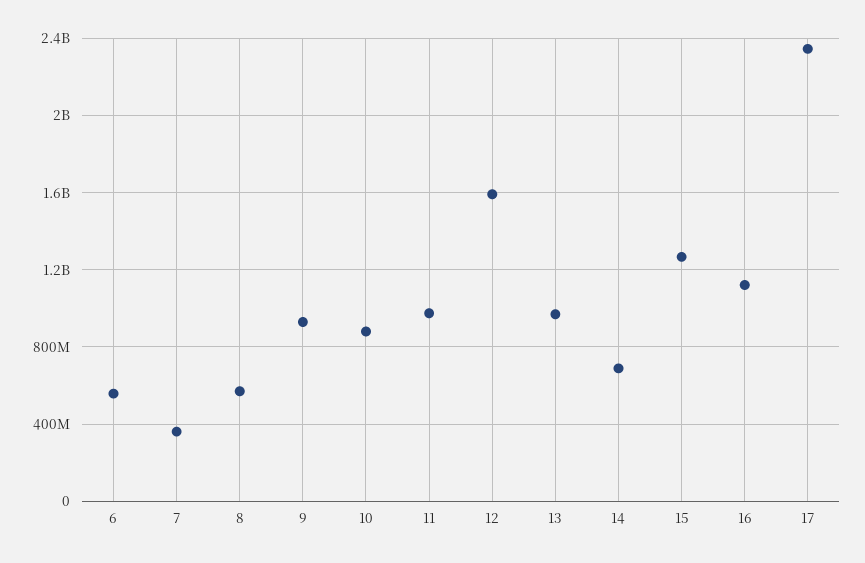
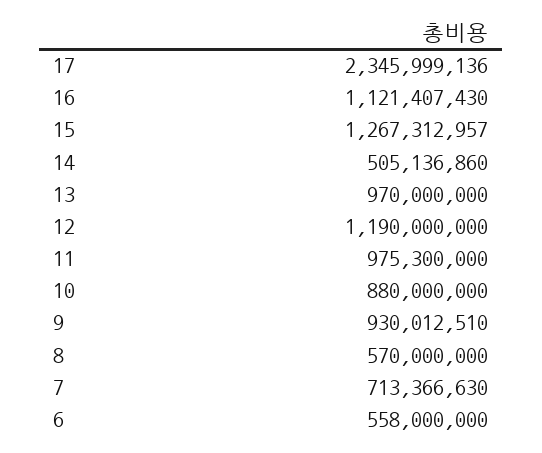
7: 350000000 -> 713366630
12: 1600000000 -> 1190000000
14: 700000000 -> 505136860

